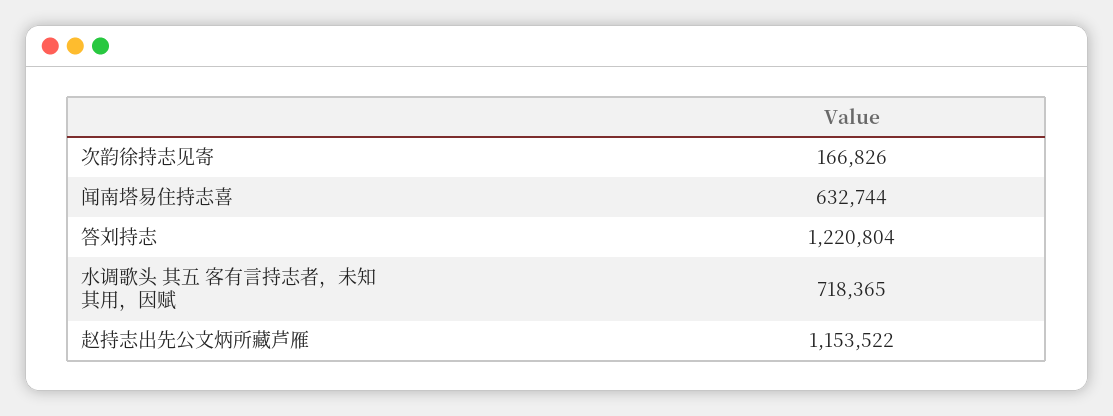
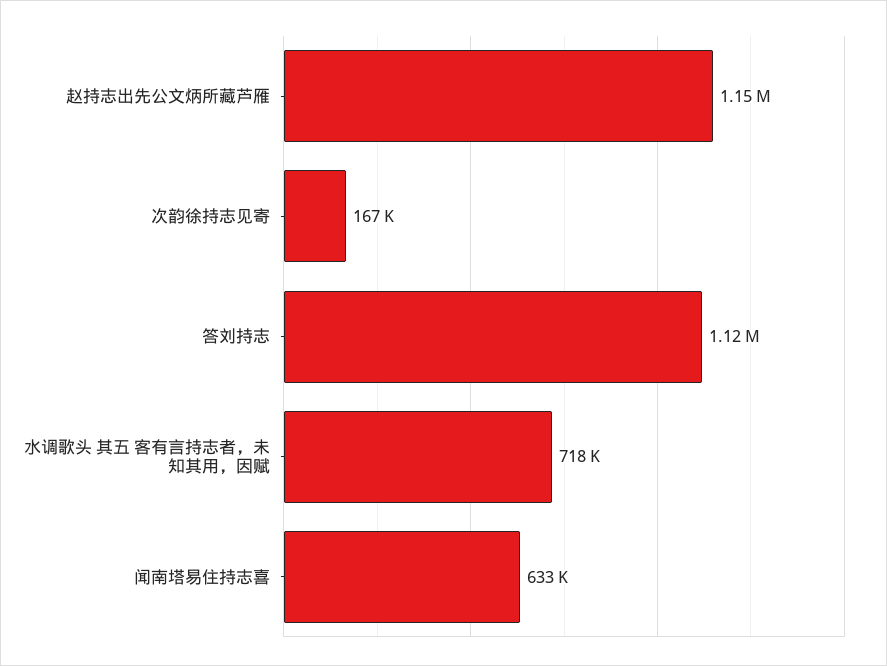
答刘持志: 1220804 -> 1120000

